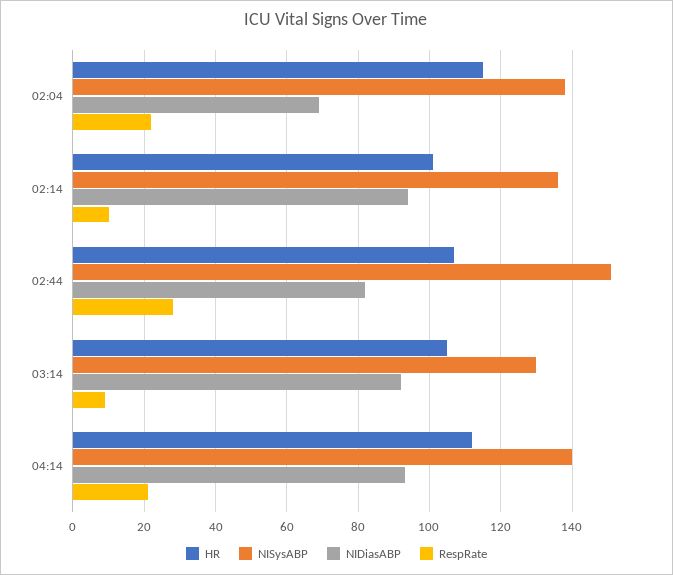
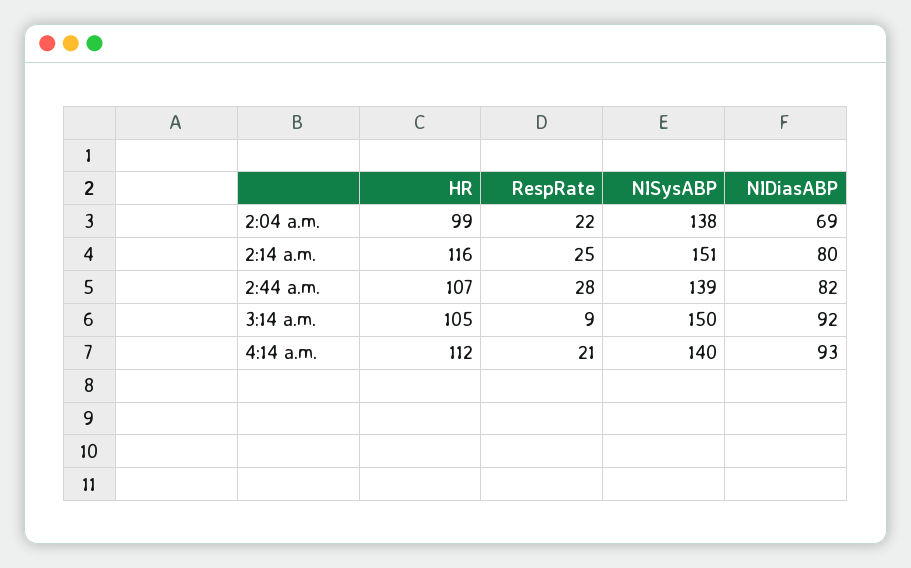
HR, 02:04: 115 -> 99
HR, 02:14: 100 -> 116
NISysABP, 02:14: 135 -> 151
NIDiasABP, 02:14: 95 -> 80
RespRate, 02:14: 10 -> 25
NISysABP, 02:44: 150 -> 139
NISysABP, 03:14: 130 -> 150

